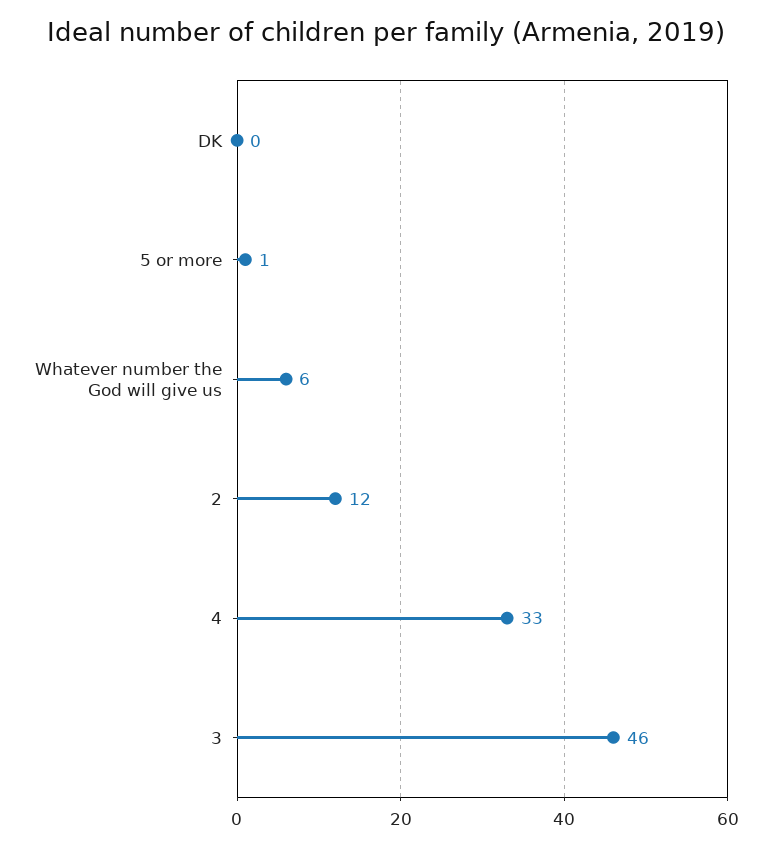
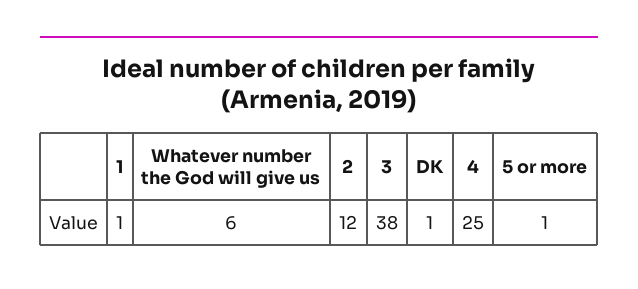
DK: 0 -> 1
4: 33 -> 25
3: 46 -> 38
1: none -> 1

